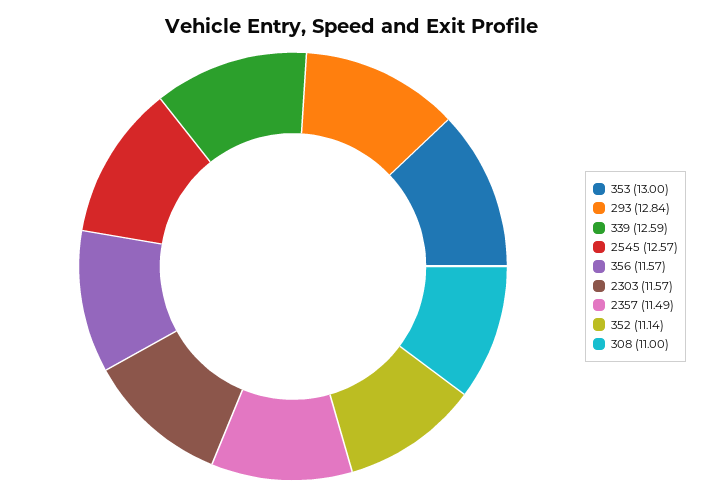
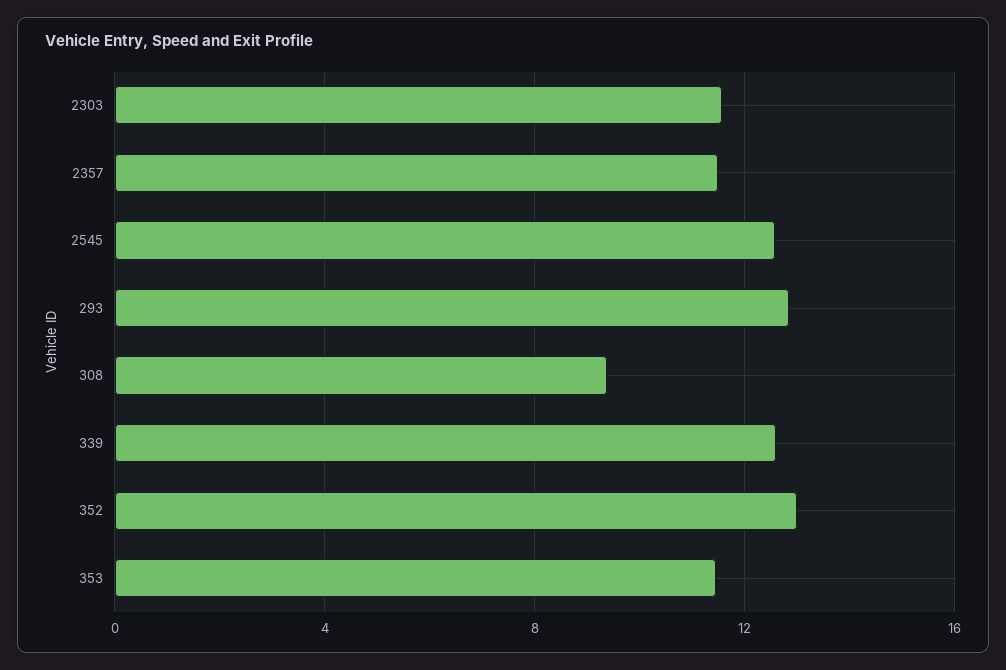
353: 13 -> 11.5
356: 11.57 -> none
352: 11.14 -> 13
308: 11 -> 9.5

